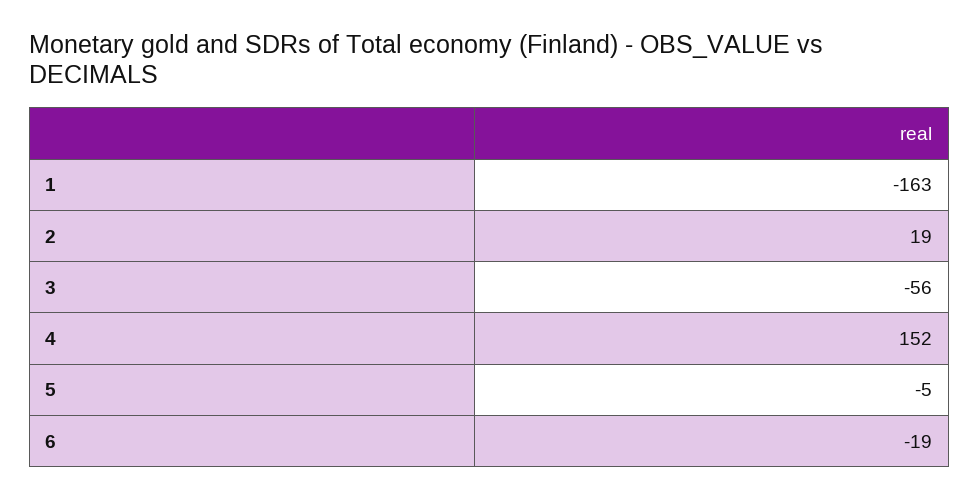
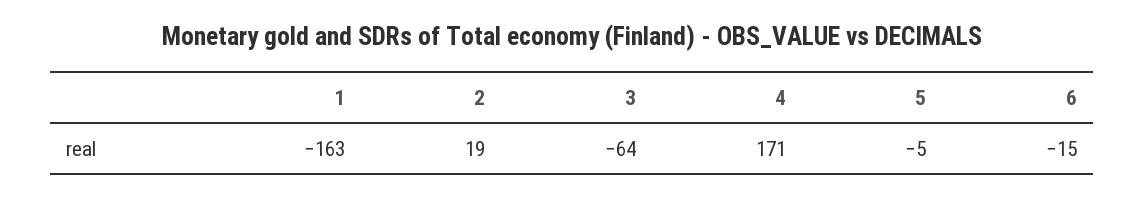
3: -56 -> -64
4: 152 -> 171
6: -19 -> -15

